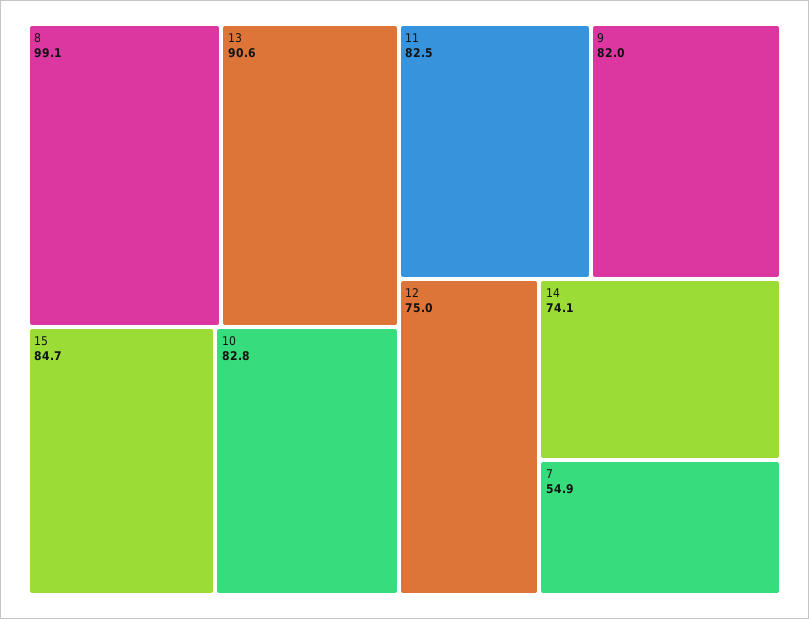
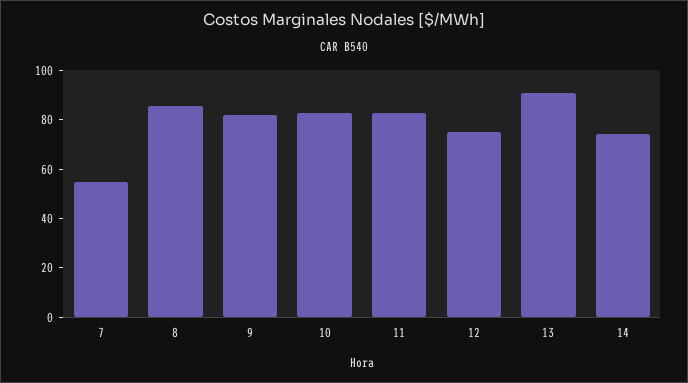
8: 99.1 -> 85
15: 84.7 -> none

